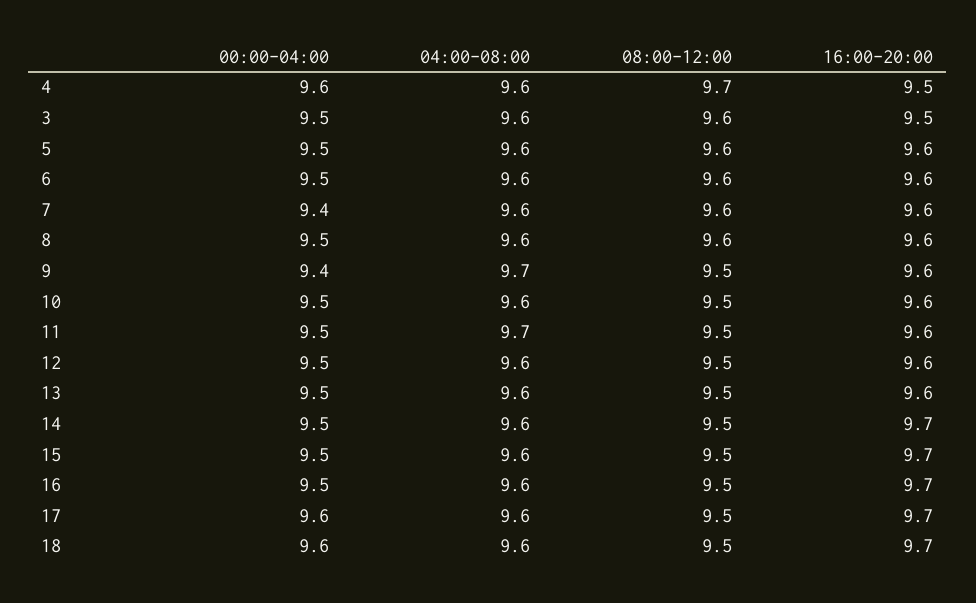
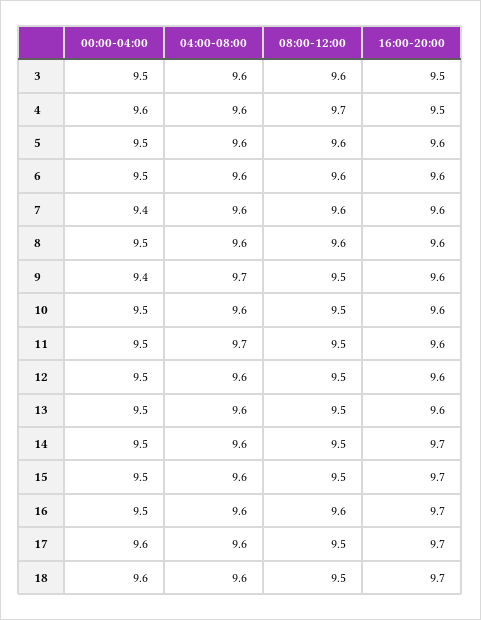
08:00-12:00, 16: 9.5 -> 9.6

